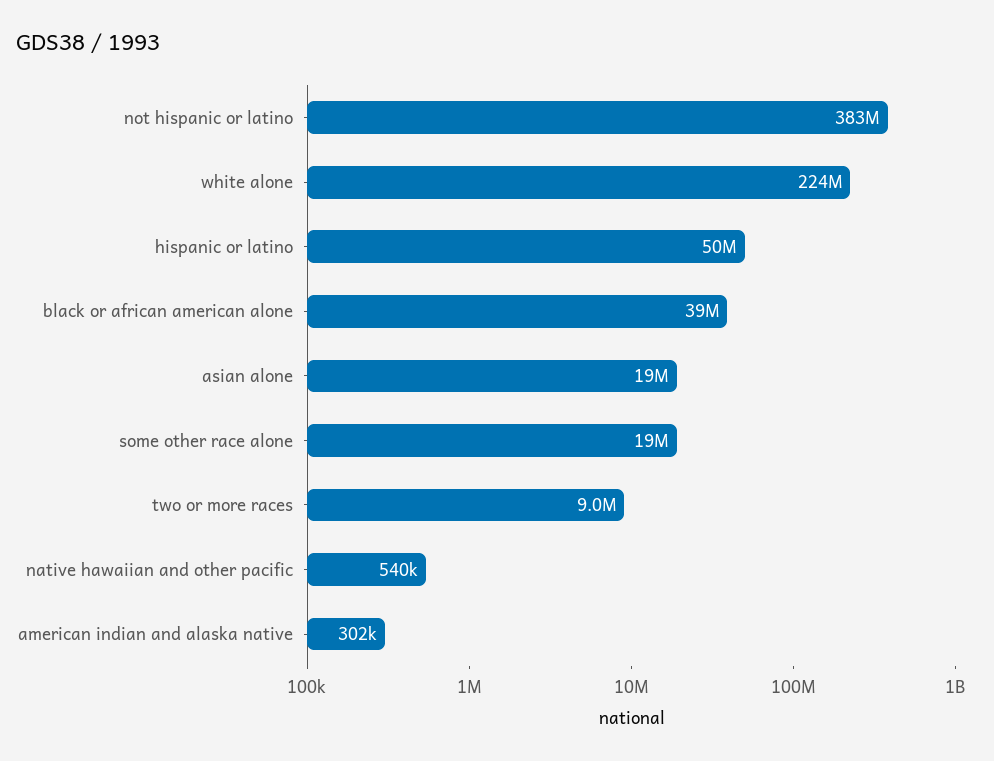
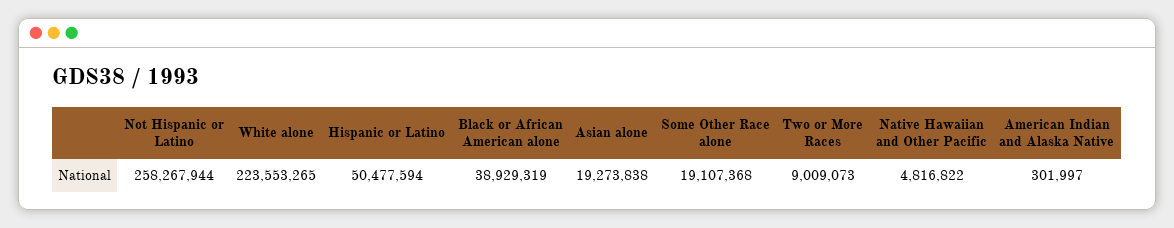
not hispanic or latino: 383000000 -> 258267944
native hawaiian and other pacific: 540000 -> 4816822

